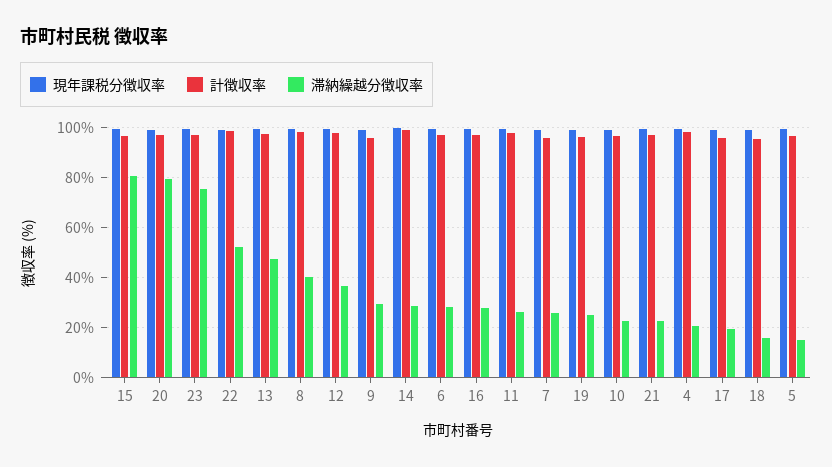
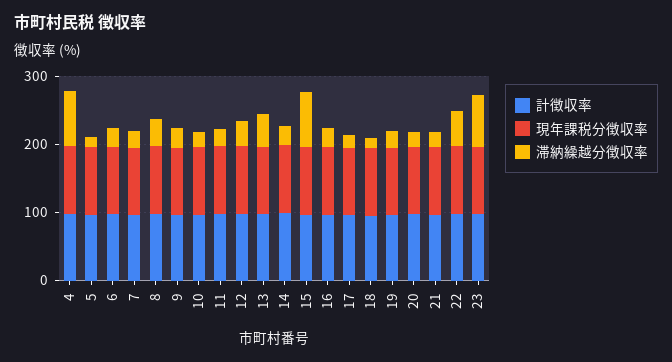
滞納繰越分徴収率, 20: 80 -> 20
滞納繰越分徴収率, 4: 20 -> 80

